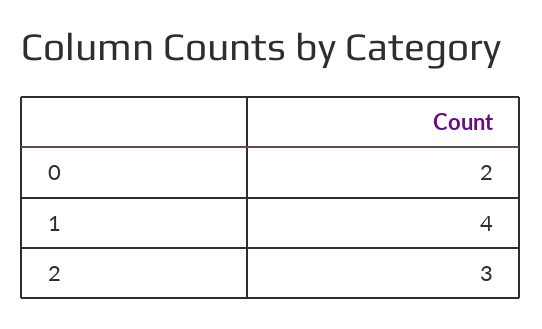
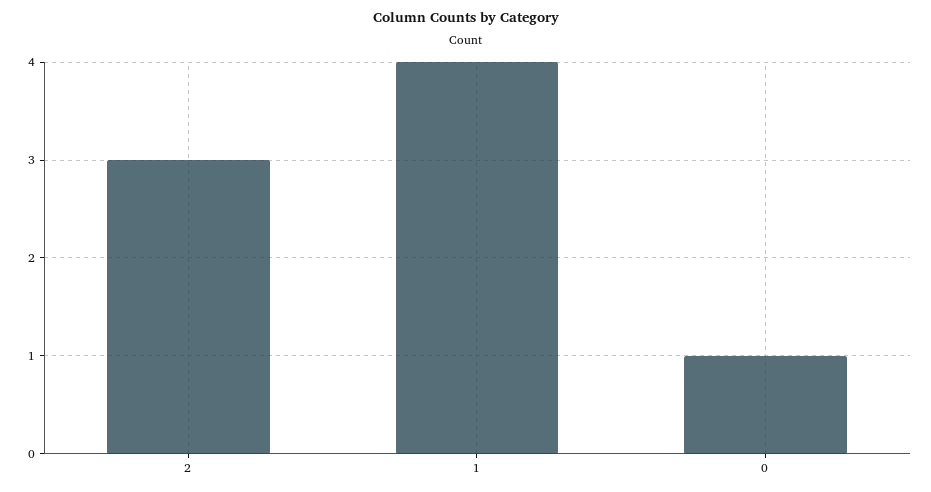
0: 2 -> 1

